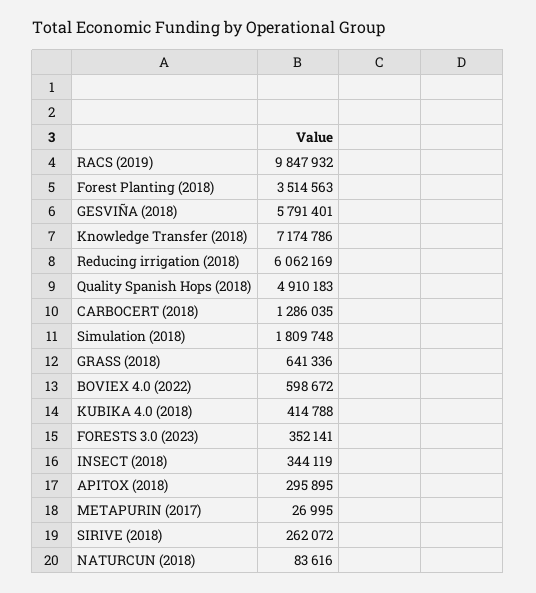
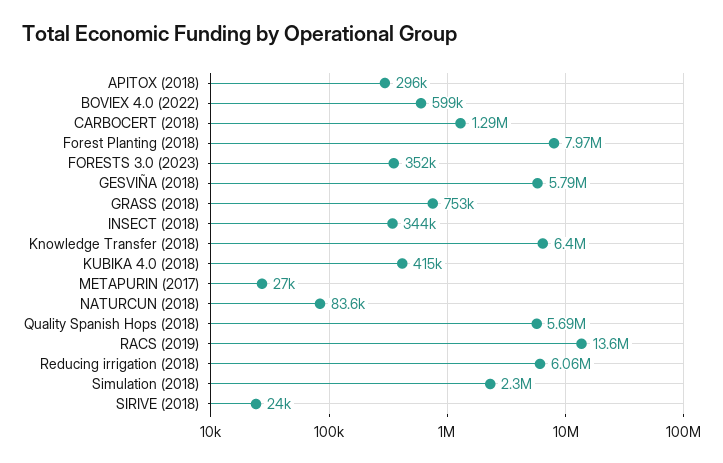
RACS (2019): 9847932 -> 13600000
Forest Planting (2018): 3514563 -> 7970000
Knowledge Transfer (2018): 7174786 -> 6400000
Quality Spanish Hops (2018): 4910183 -> 5690000
Simulation (2018): 1809748 -> 2300000
GRASS (2018): 641336 -> 753000
SIRIVE (2018): 262072 -> 24000

